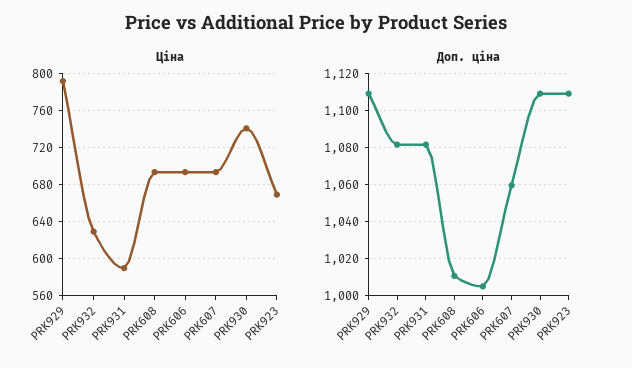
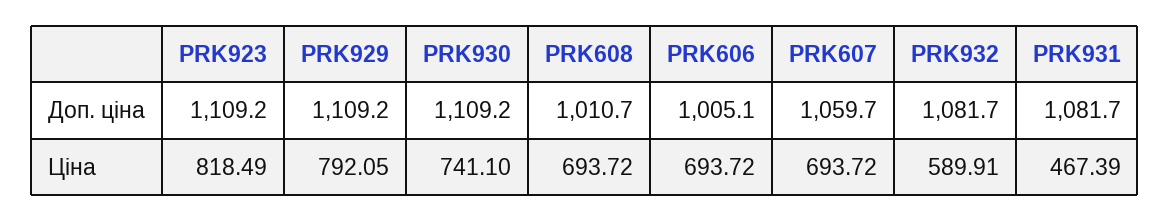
Ціна, PRK932: 630 -> 589.91
Ціна, PRK931: 590 -> 467.39
Ціна, PRK923: 670 -> 818.49

